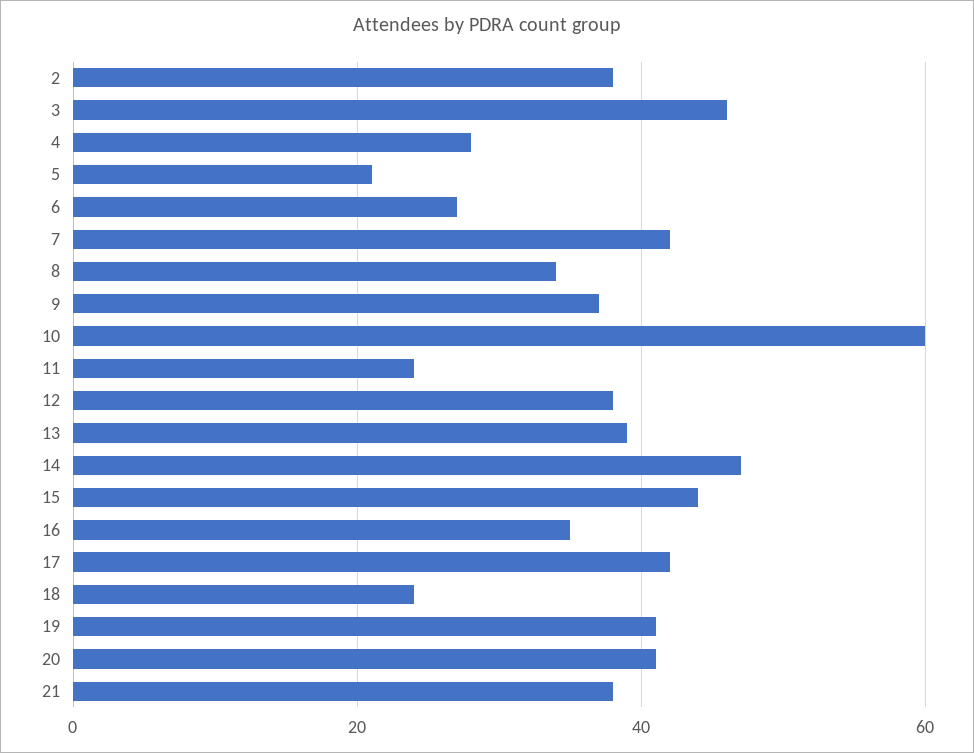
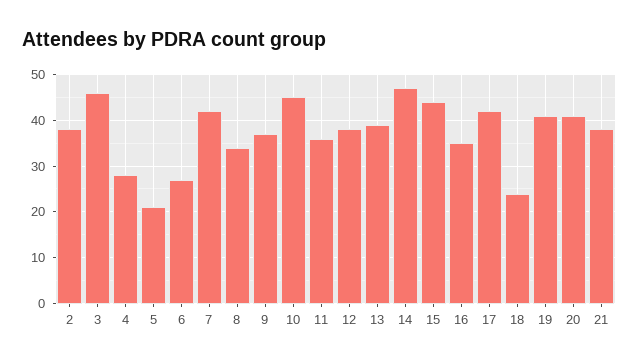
10: 60 -> 45
11: 25 -> 35

